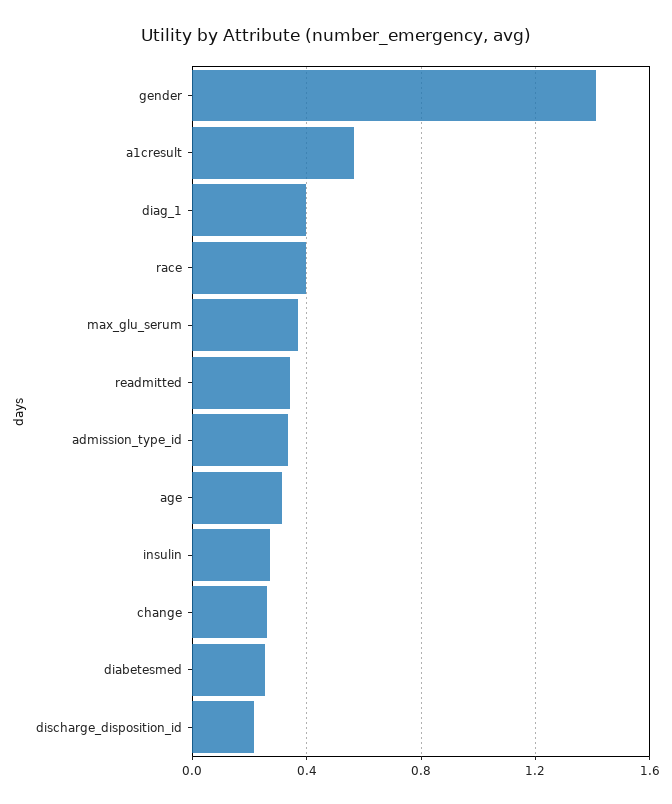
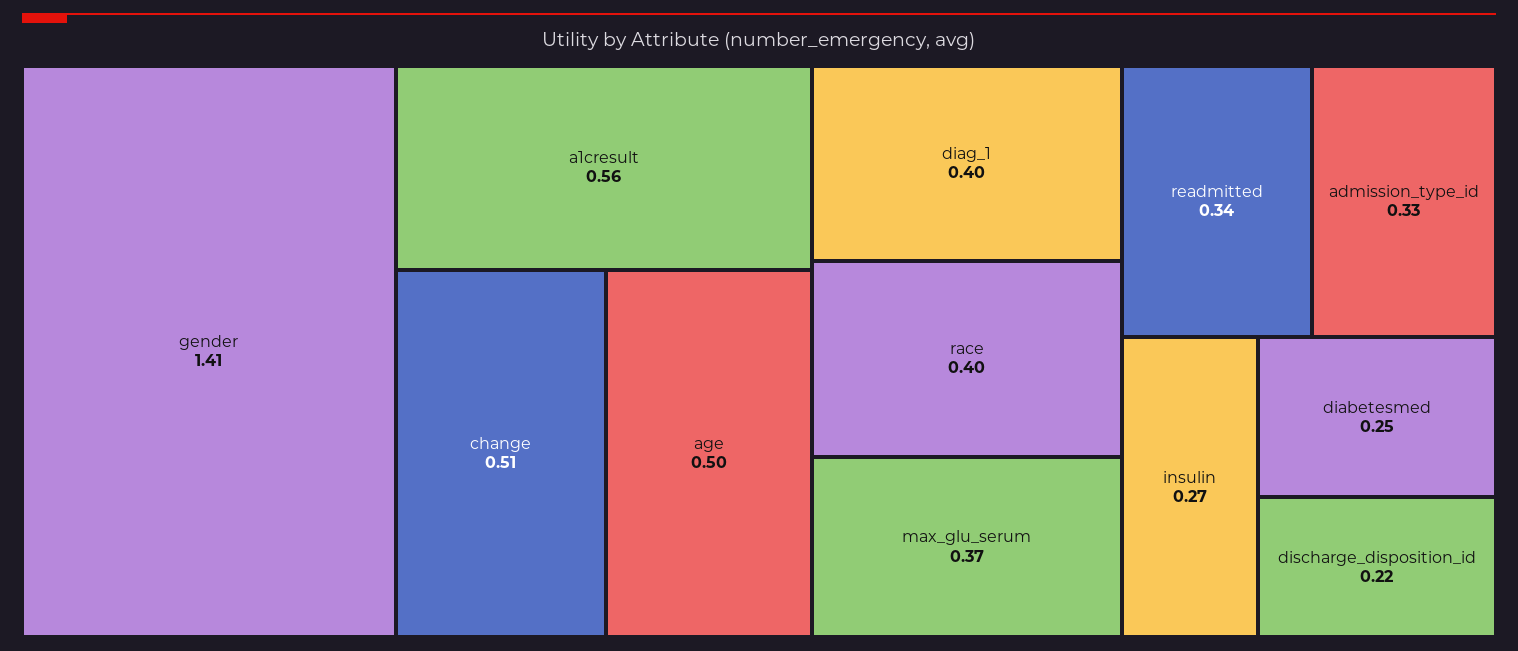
age: 0.3 -> 0.5
change: 0.25 -> 0.51

